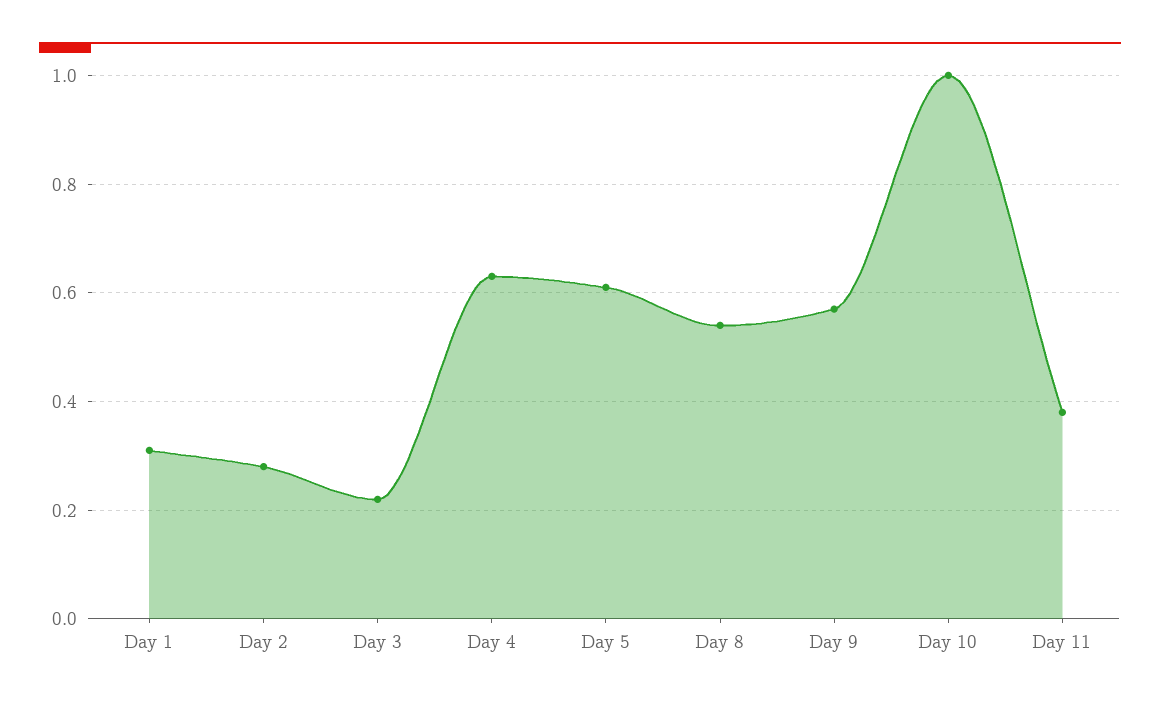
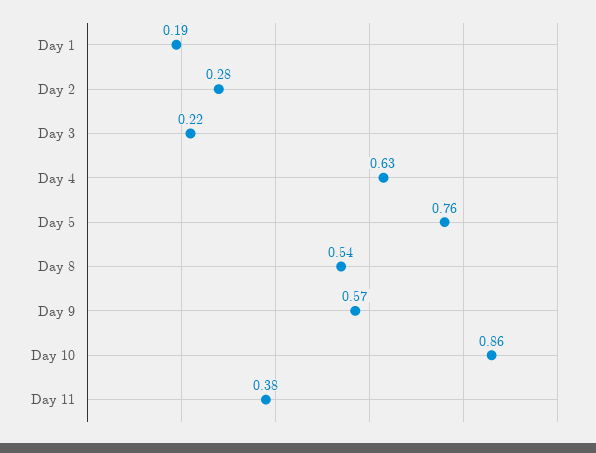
Day 1: 0.3 -> 0.19
Day 5: 0.6 -> 0.76
Day 10: 1 -> 0.86

